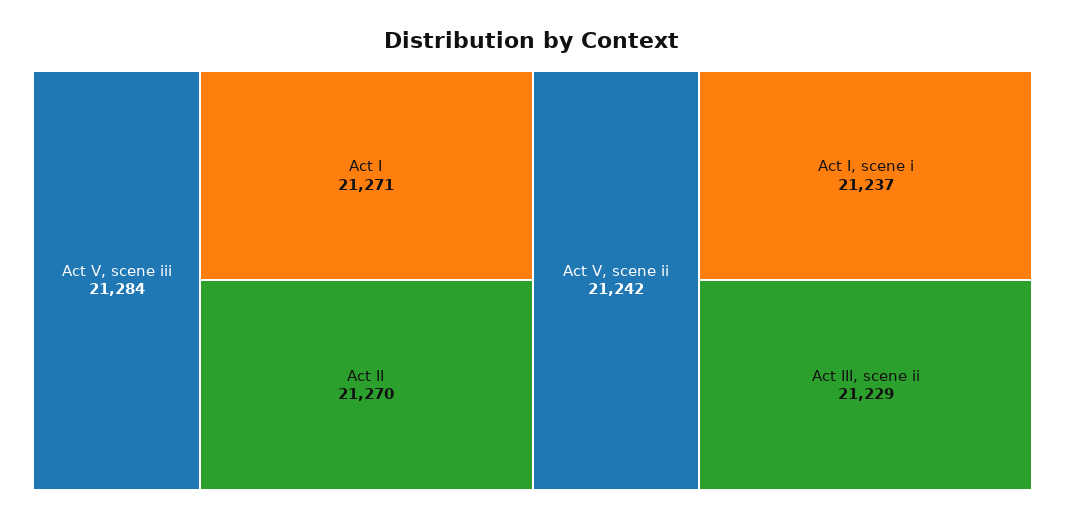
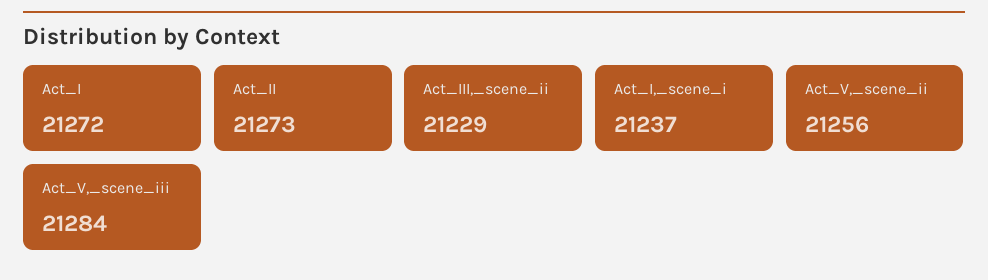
Act I: 21271 -> 21272
Act II: 21270 -> 21273
Act V, scene ii: 21242 -> 21256

